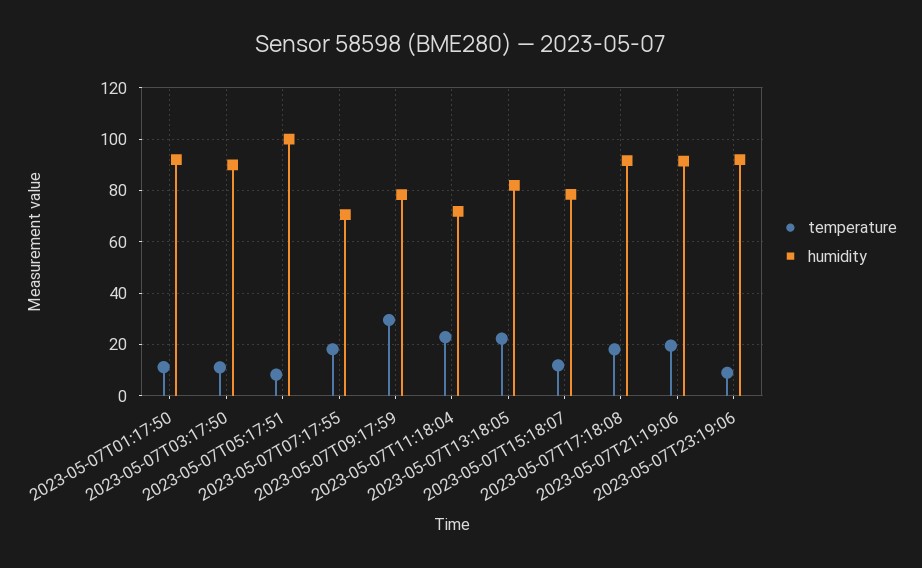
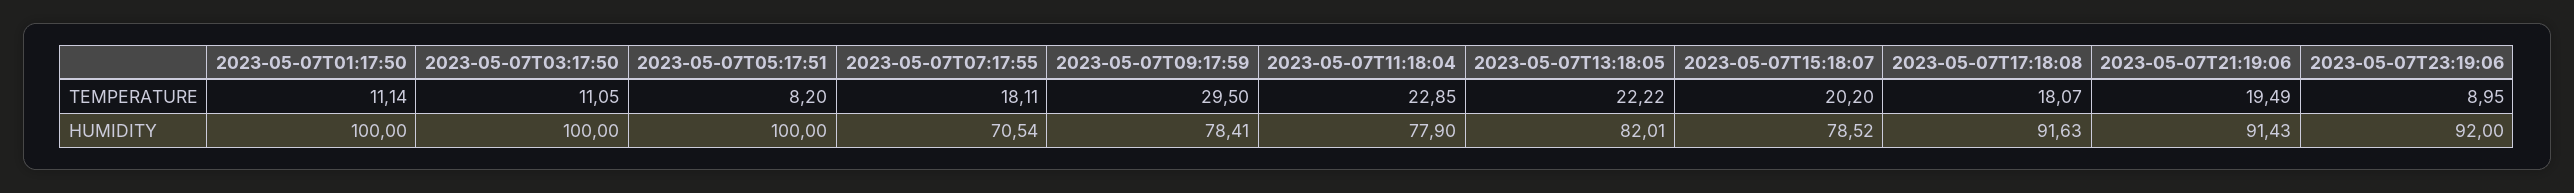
humidity, 2023-05-07T01:17:50: 92.5 -> 100
humidity, 2023-05-07T03:17:50: 90 -> 100
humidity, 2023-05-07T11:18:04: 72.5 -> 77.9
temperature, 2023-05-07T15:18:07: 12.5 -> 20.2

